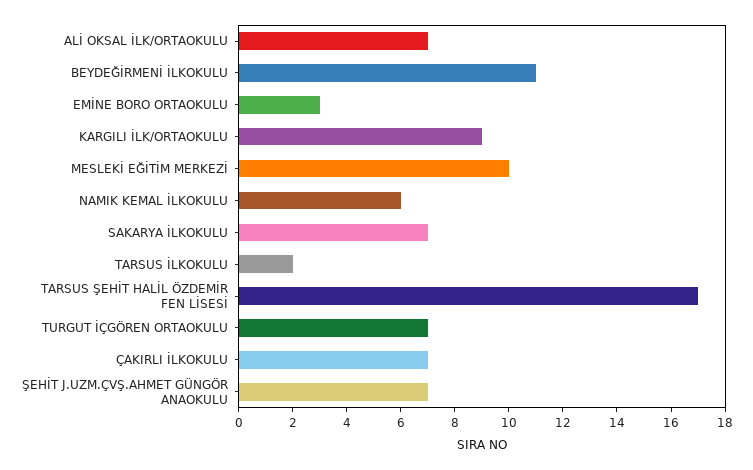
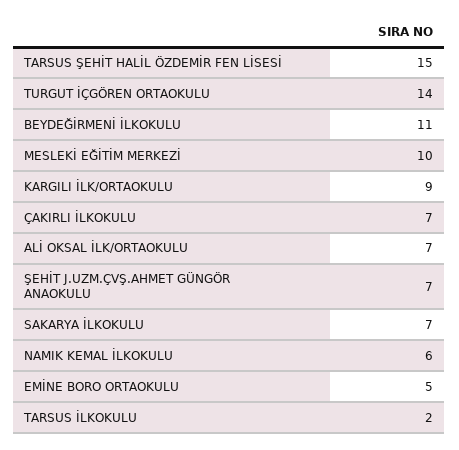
EMİNE BORO ORTAOKULU: 3 -> 5
TARSUS ŞEHİT HALİL ÖZDEMİR FEN LİSESİ: 17 -> 15
TURGUT İÇGÖREN ORTAOKULU: 7 -> 14

